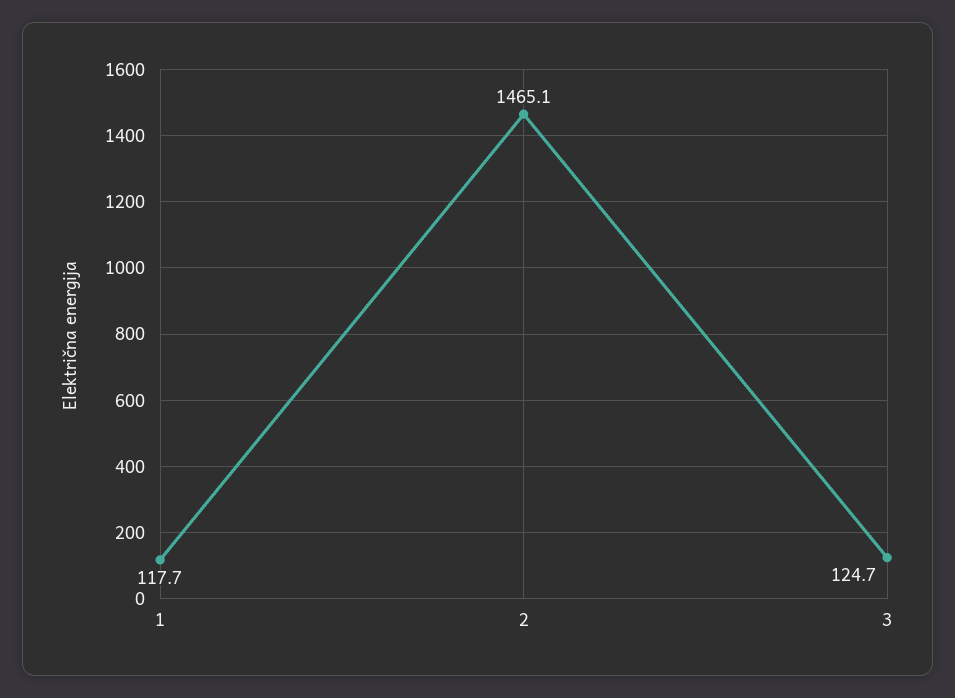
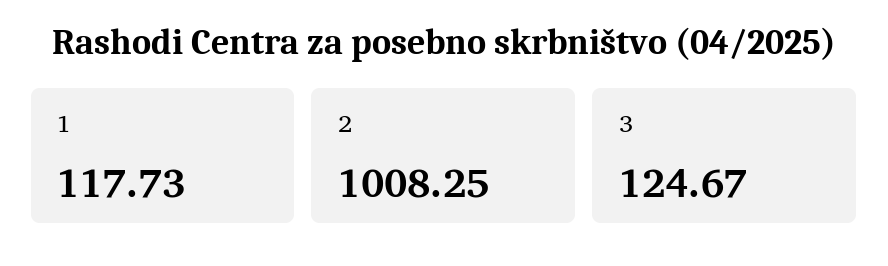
2: 1465.1 -> 1008.25

